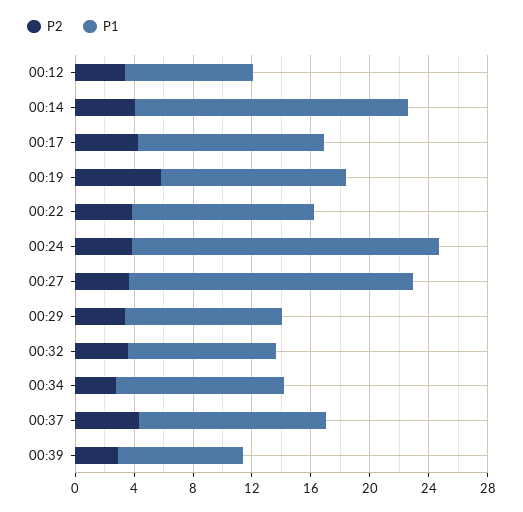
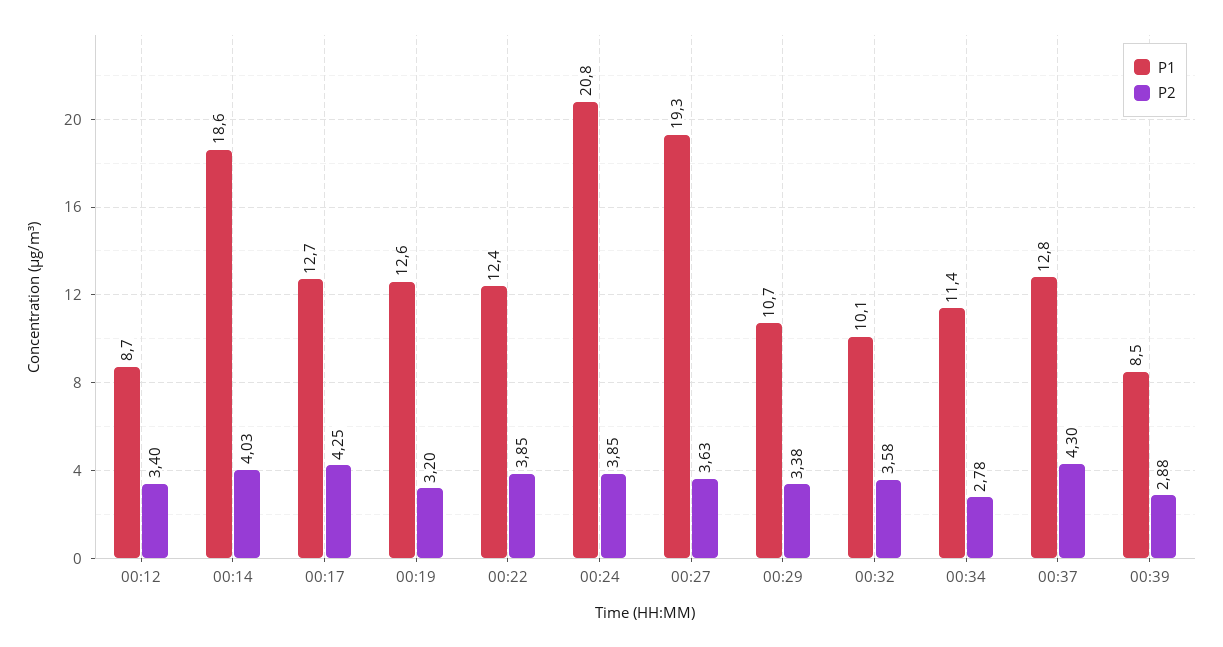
P2, 00:19: 6 -> 3.2

